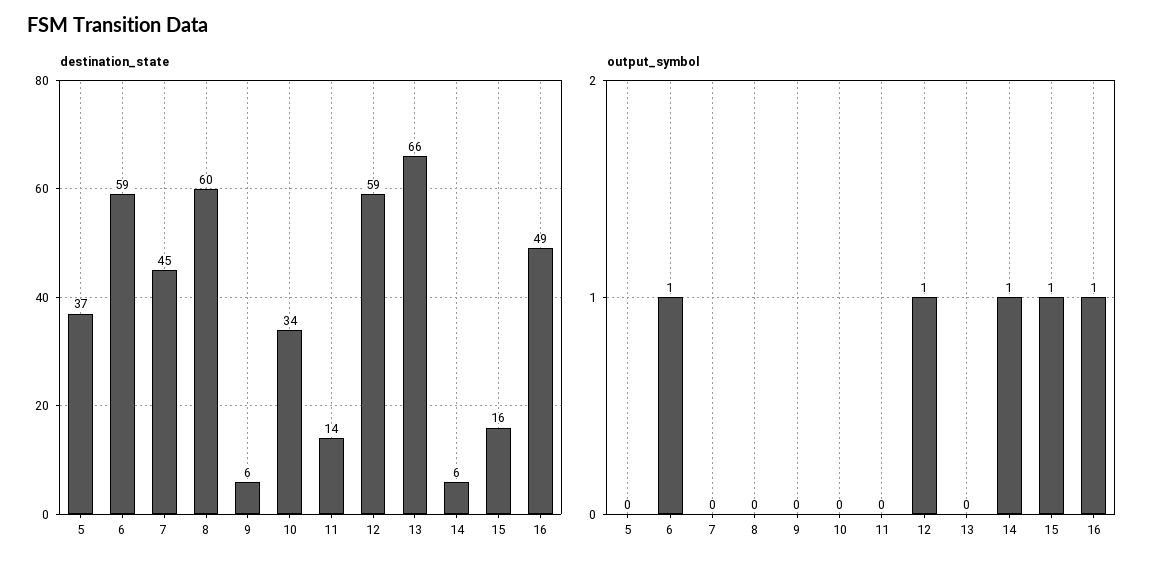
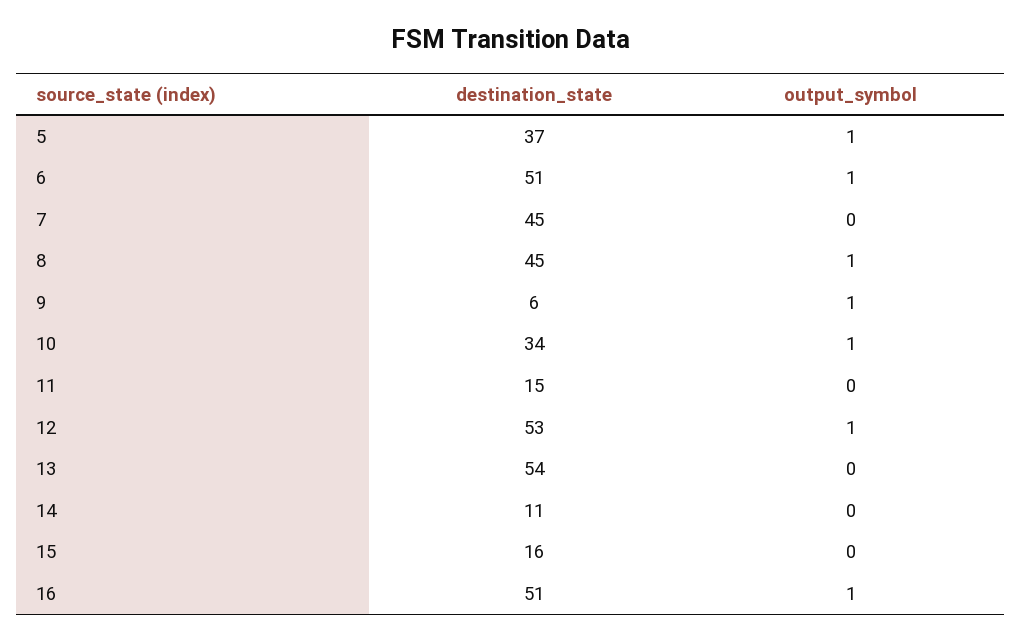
destination_state, 6: 59 -> 51
destination_state, 8: 60 -> 45
destination_state, 11: 14 -> 15
destination_state, 12: 59 -> 53
destination_state, 13: 66 -> 54
destination_state, 14: 6 -> 11
destination_state, 16: 49 -> 51
output_symbol, 5: 0 -> 1
output_symbol, 8: 0 -> 1
output_symbol, 9: 0 -> 1
output_symbol, 10: 0 -> 1
output_symbol, 14: 1 -> 0
output_symbol, 15: 1 -> 0

